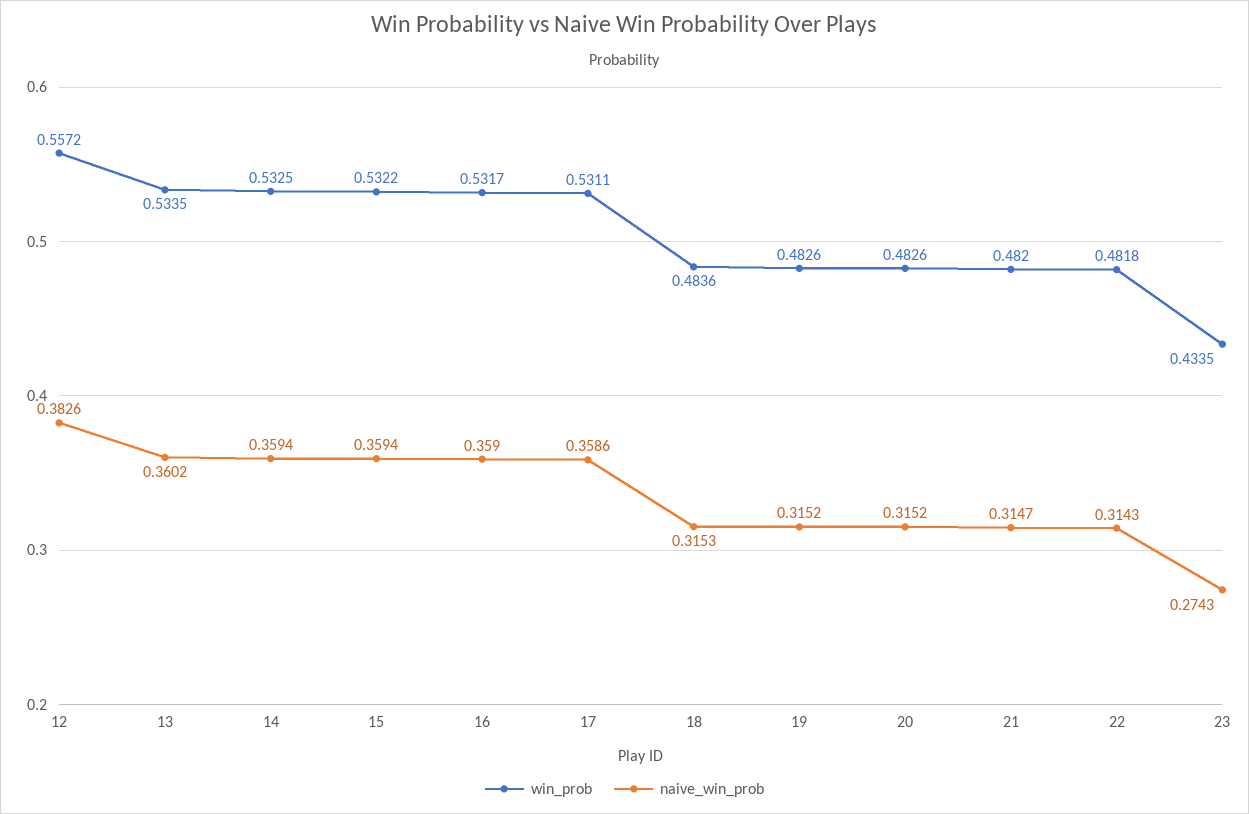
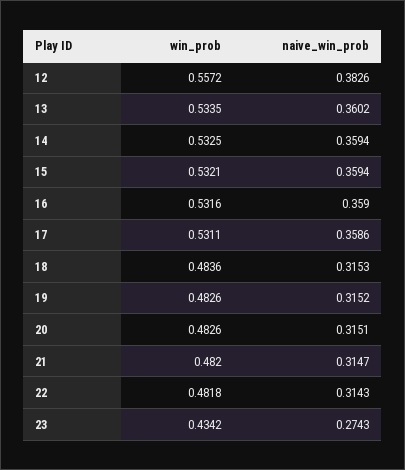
win_prob, 15: 0.5322 -> 0.5321
win_prob, 16: 0.5317 -> 0.5316
naive_win_prob, 20: 0.3152 -> 0.3151
win_prob, 23: 0.4335 -> 0.4342

